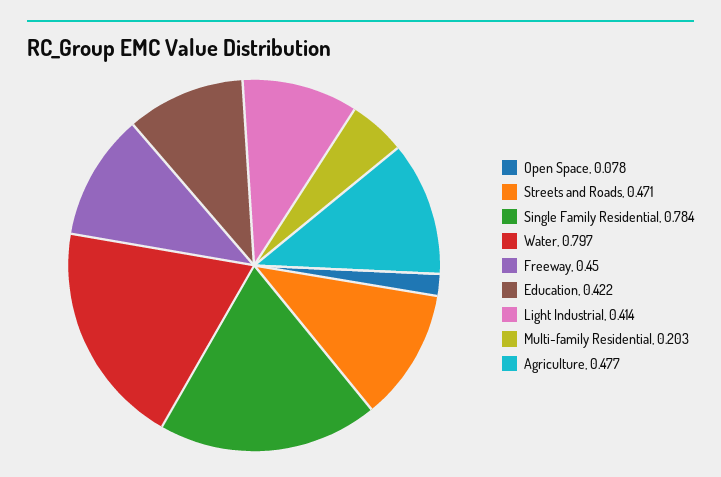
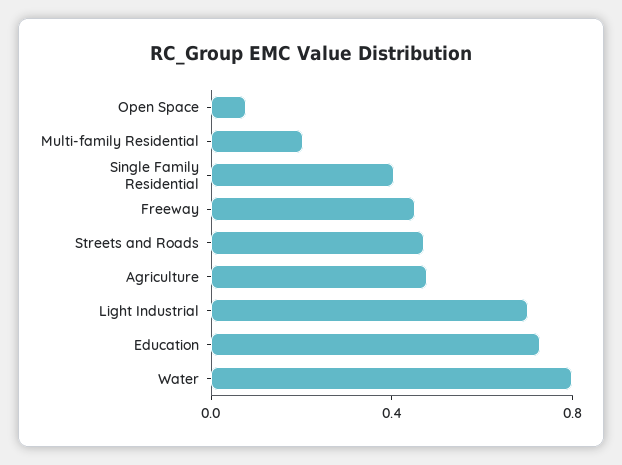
Single Family Residential: 0.784 -> 0.4
Education: 0.422 -> 0.7
Light Industrial: 0.414 -> 0.7

